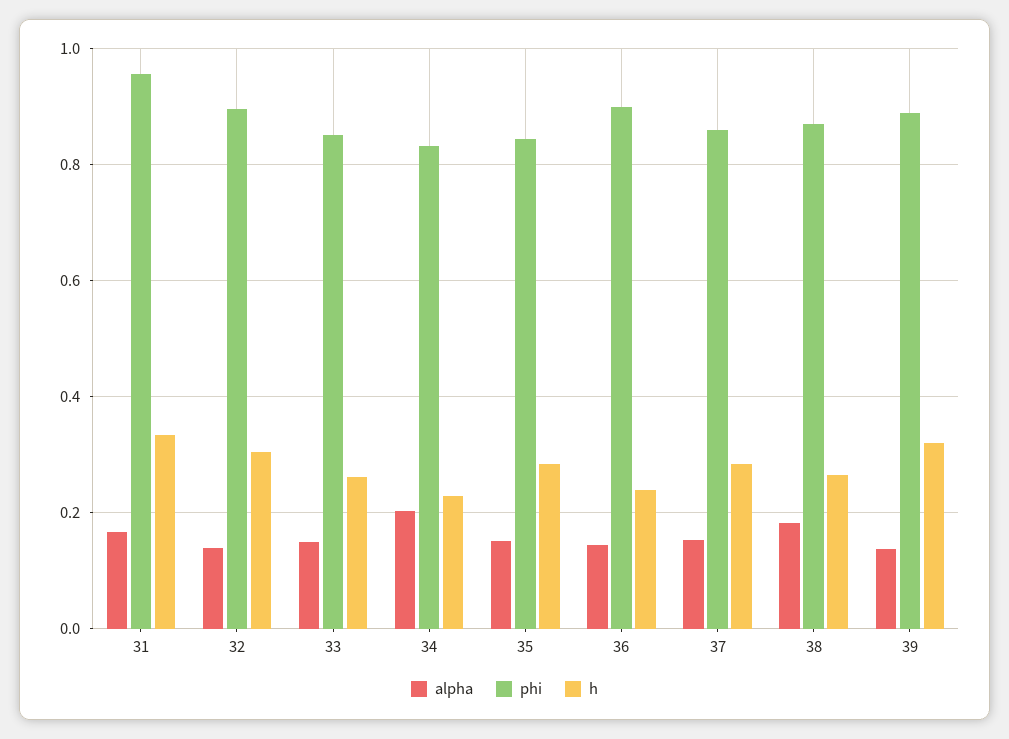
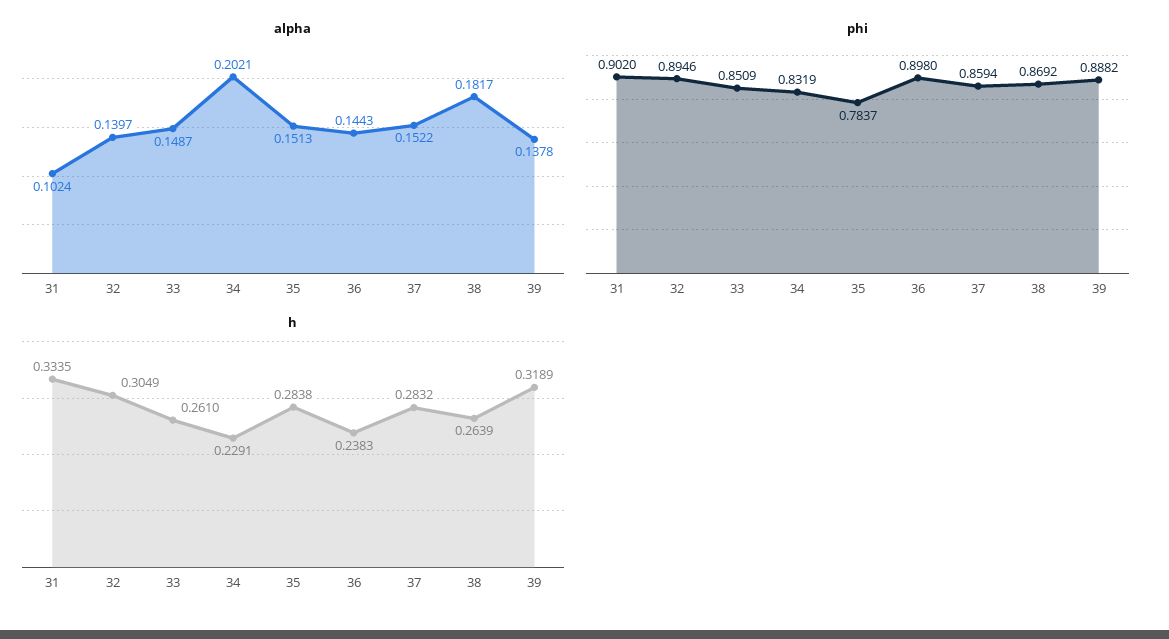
alpha, 31: 0.16 -> 0.1024
phi, 31: 0.96 -> 0.902
phi, 35: 0.84 -> 0.7837

